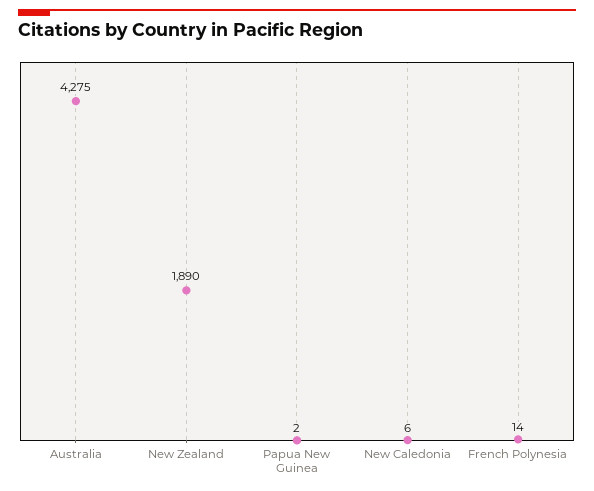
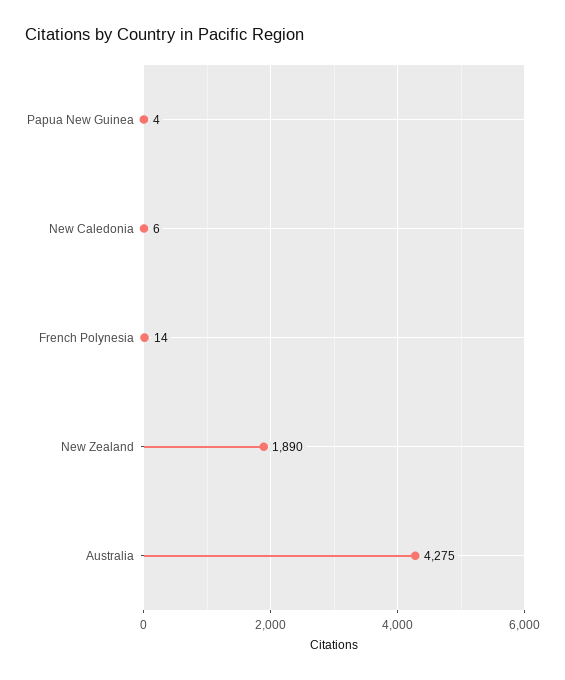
Papua New Guinea: 2 -> 4

